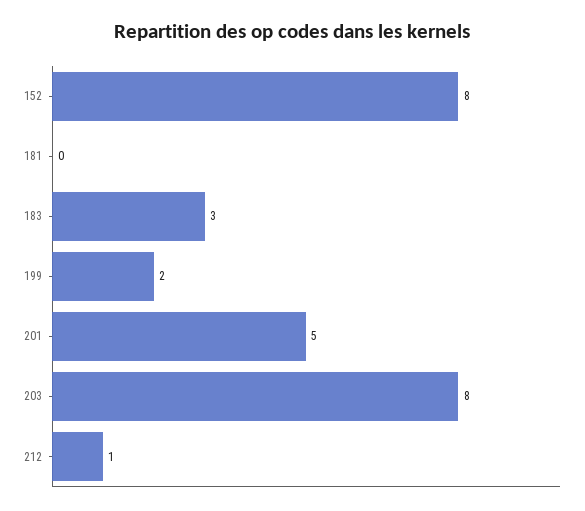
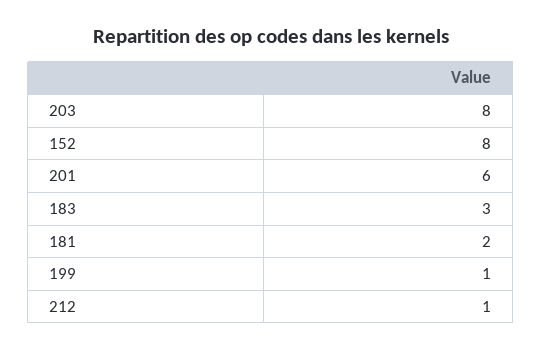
181: 0 -> 2
199: 2 -> 1
201: 5 -> 6

